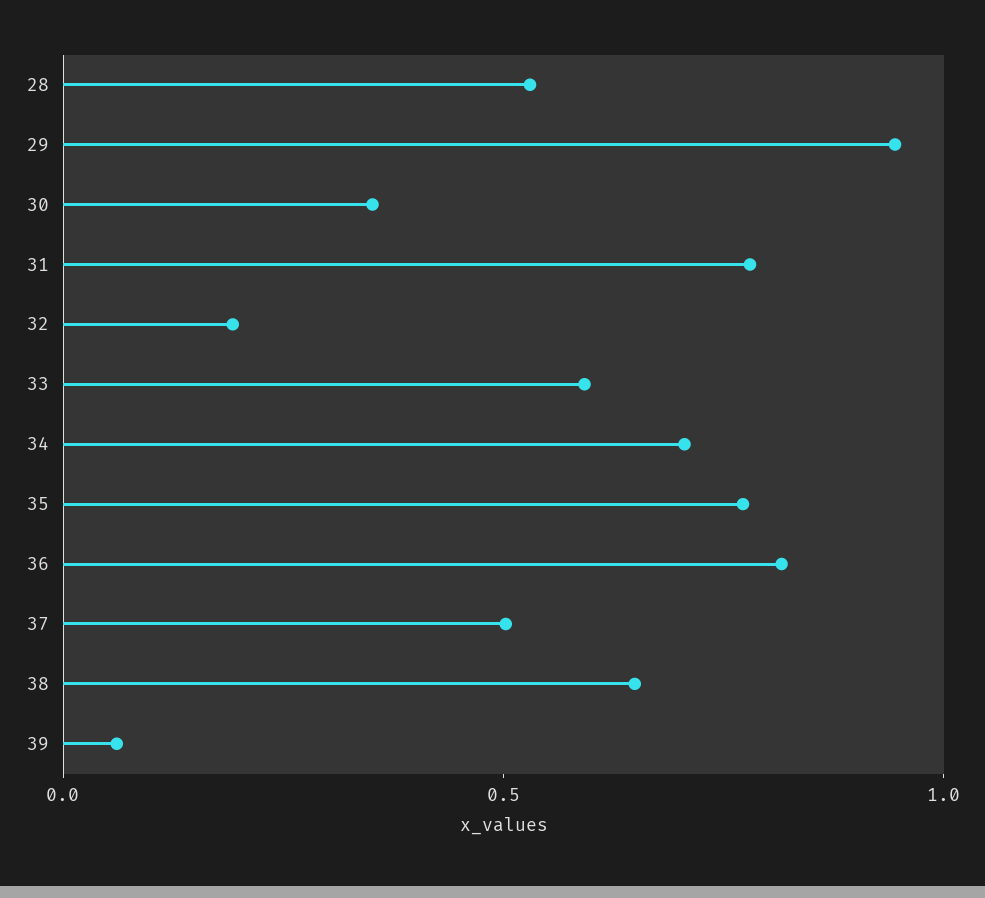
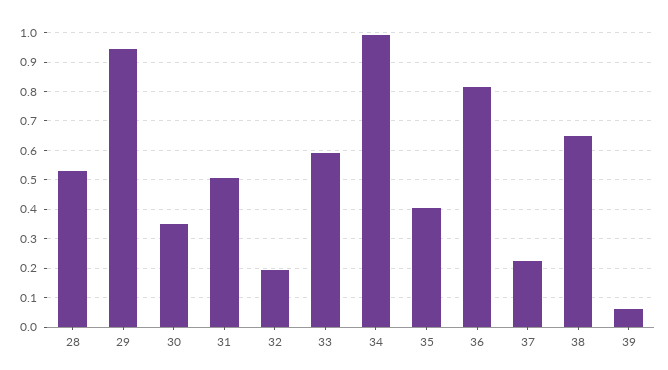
31: 0.8 -> 0.5
34: 0.7 -> 1
35: 0.8 -> 0.4
37: 0.5 -> 0.225

